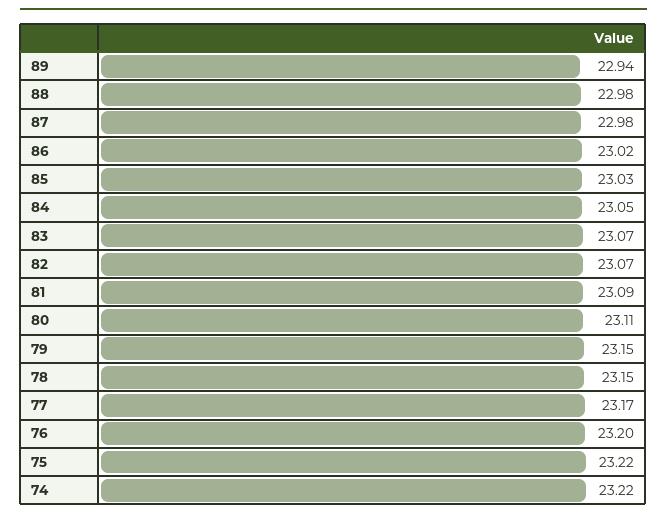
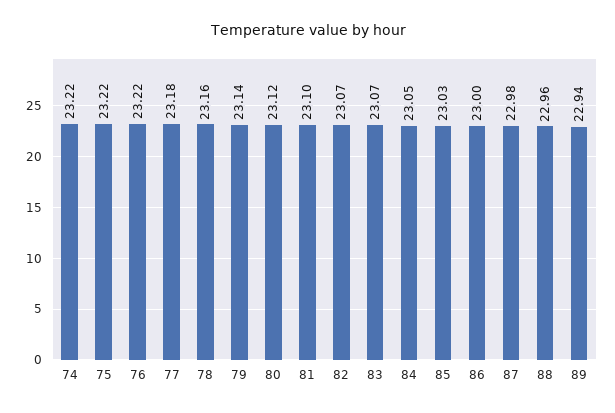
88: 22.98 -> 22.96
86: 23.02 -> 23
81: 23.09 -> 23.1
80: 23.11 -> 23.12
79: 23.15 -> 23.14
78: 23.15 -> 23.16
77: 23.17 -> 23.18
76: 23.2 -> 23.22

